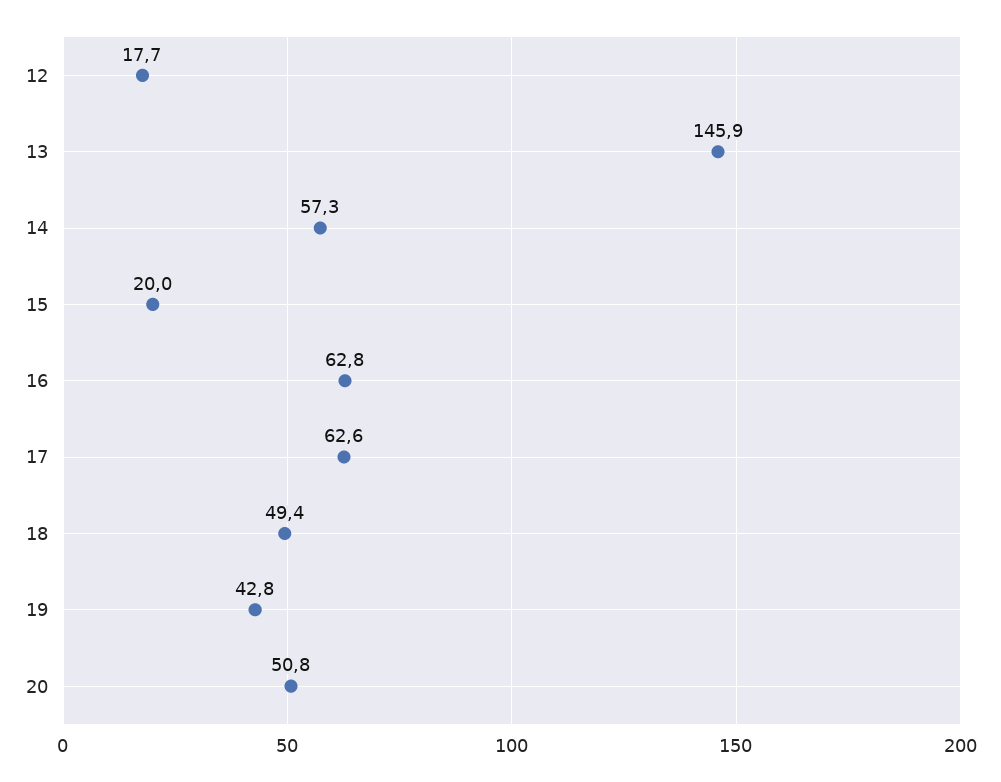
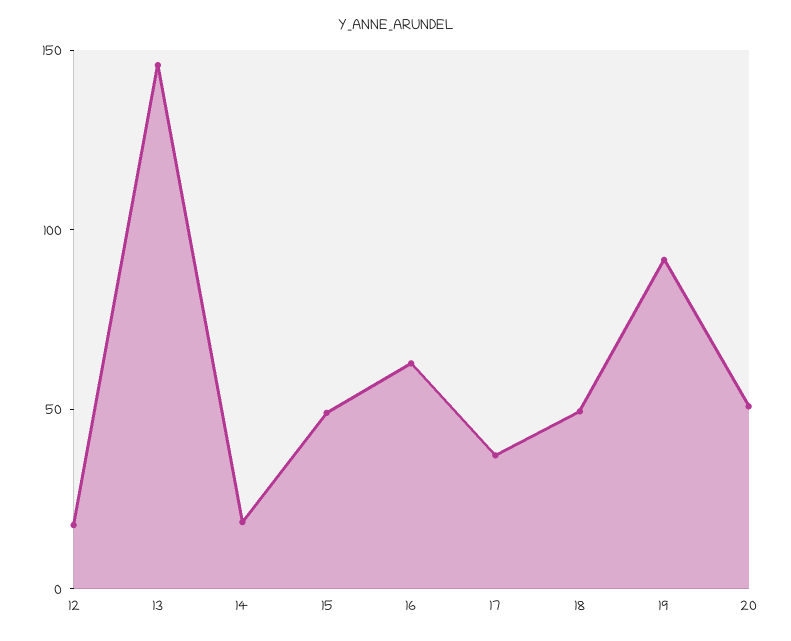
14: 57.3 -> 20
15: 20 -> 50
17: 62.6 -> 40
19: 42.8 -> 90

